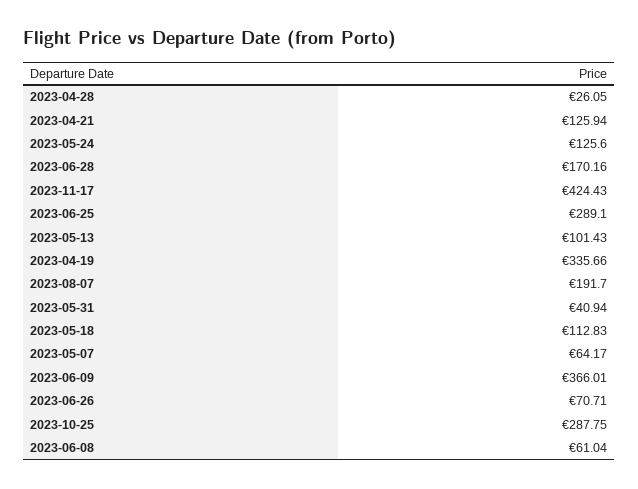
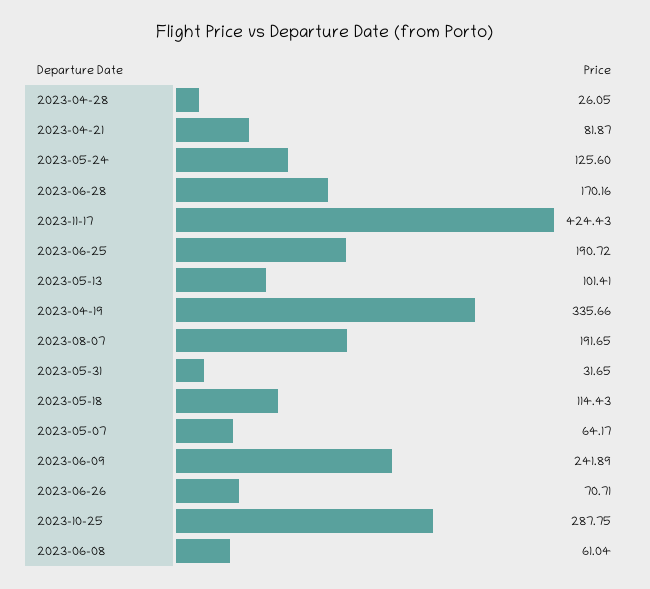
2023-04-21: 125.94 -> 81.87
2023-06-25: 289.1 -> 190.72
2023-05-13: 101.43 -> 101.41
2023-08-07: 191.7 -> 191.65
2023-05-31: 40.94 -> 31.65
2023-05-18: 112.83 -> 114.43
2023-06-09: 366.01 -> 241.89

